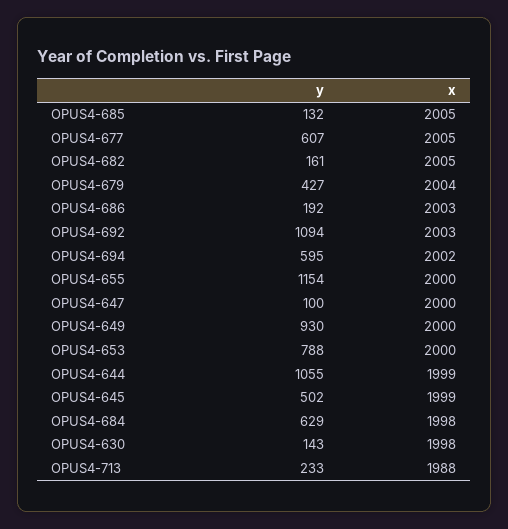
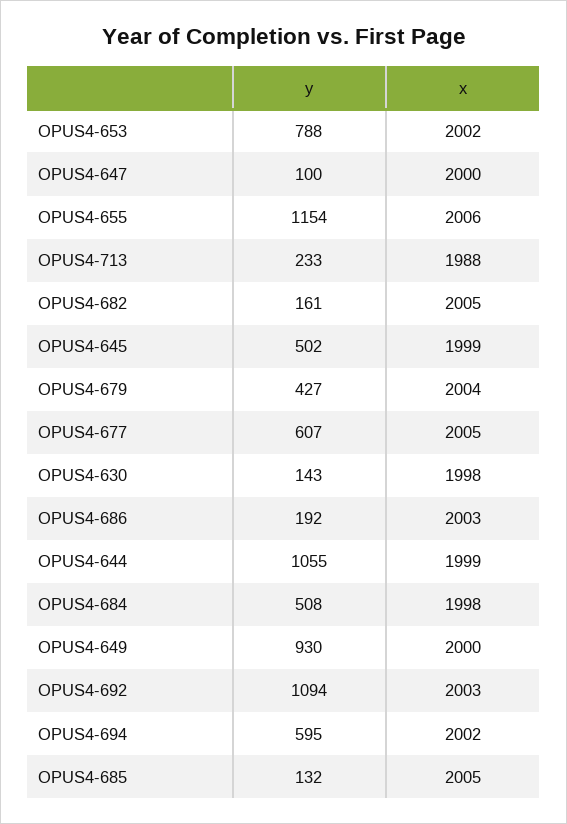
x, OPUS4-655: 2000 -> 2006
x, OPUS4-653: 2000 -> 2002
y, OPUS4-684: 629 -> 508

